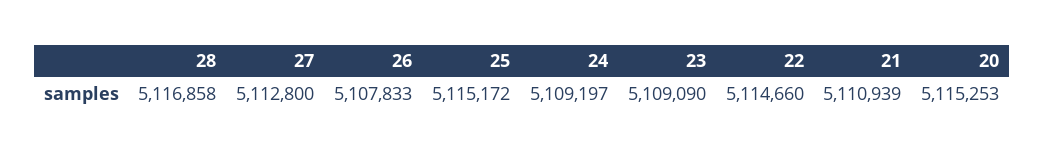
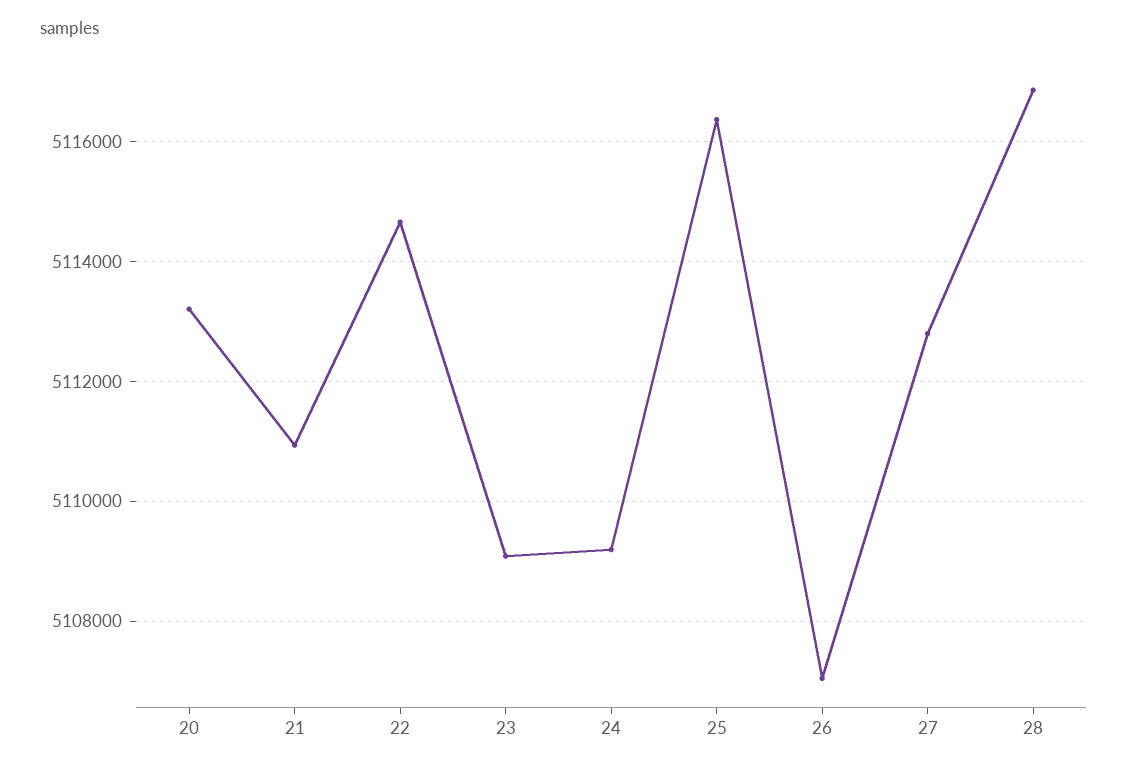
26: 5107833 -> 5107000
25: 5115172 -> 5116400
20: 5115253 -> 5113200

